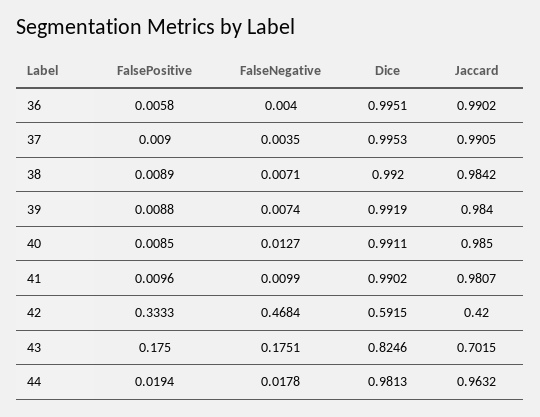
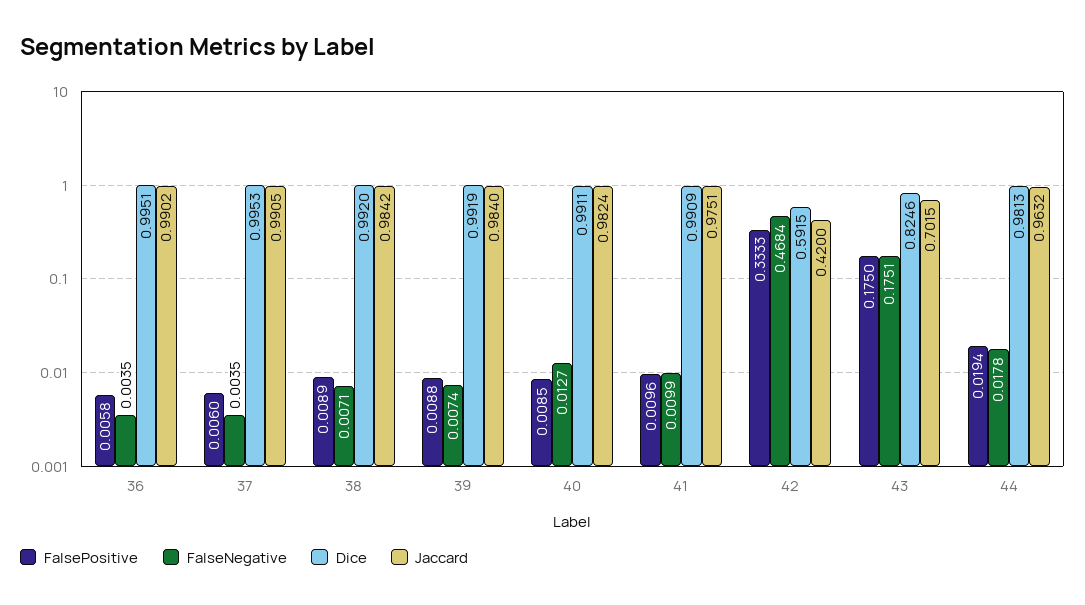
FalseNegative, 36: 0.004 -> 0.0035
FalsePositive, 37: 0.009 -> 0.006
Jaccard, 40: 0.985 -> 0.9824
Dice, 41: 0.9902 -> 0.9909
Jaccard, 41: 0.9807 -> 0.9751

